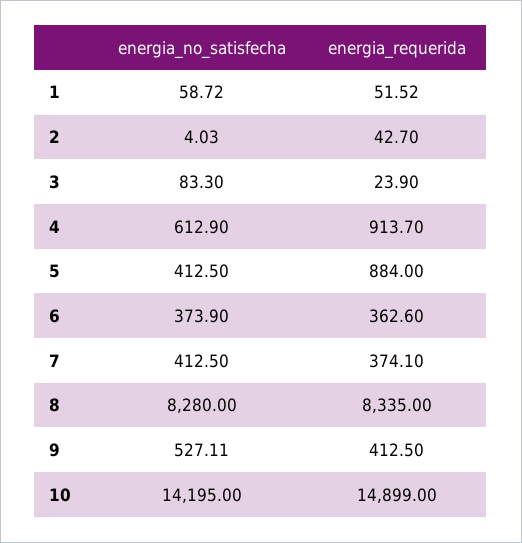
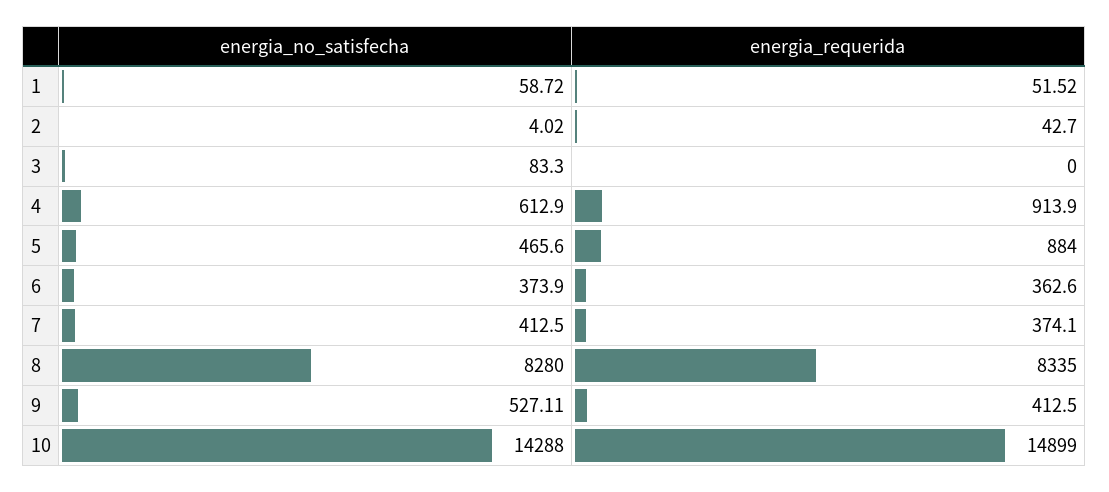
energia_no_satisfecha, 2: 4.03 -> 4.02
energia_requerida, 3: 23.9 -> 0
energia_requerida, 4: 913.7 -> 913.9
energia_no_satisfecha, 5: 412.5 -> 465.6
energia_no_satisfecha, 10: 14195 -> 14288

